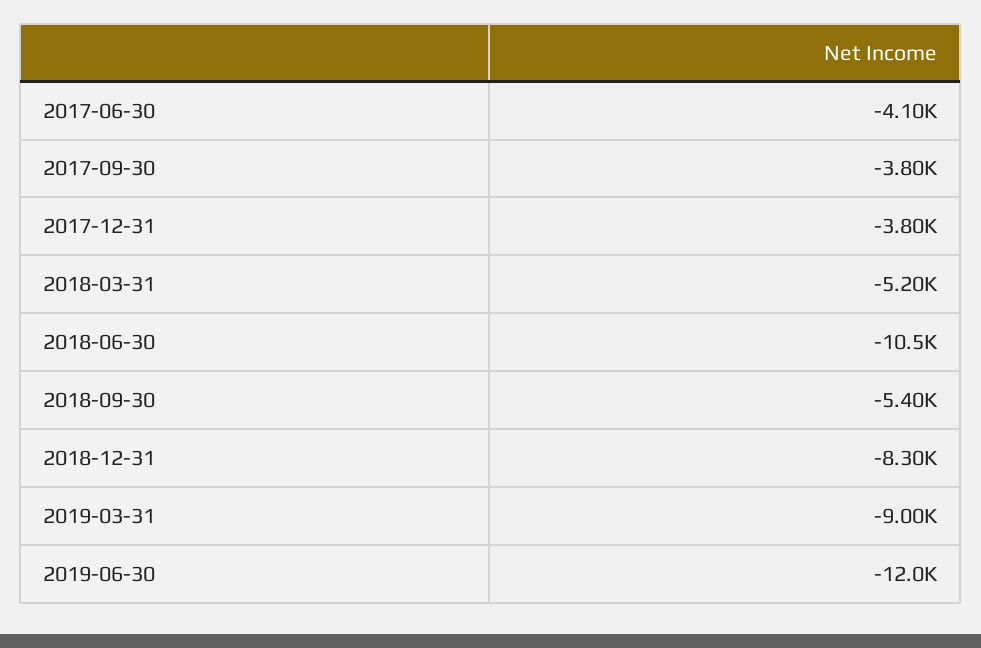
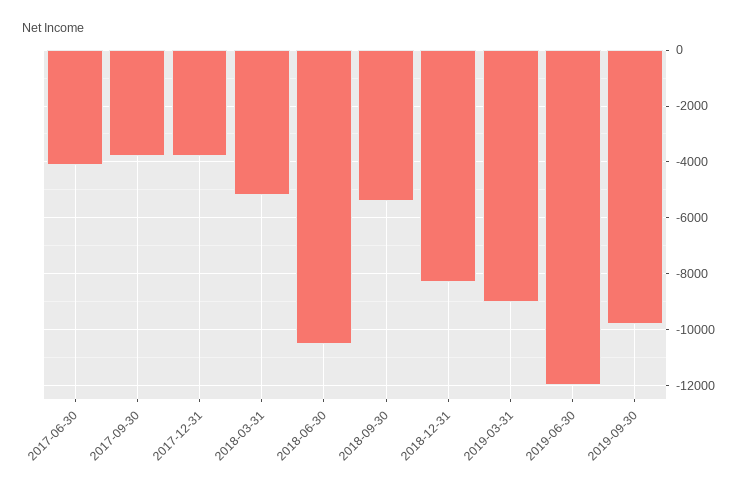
2019-09-30: none -> -9750

